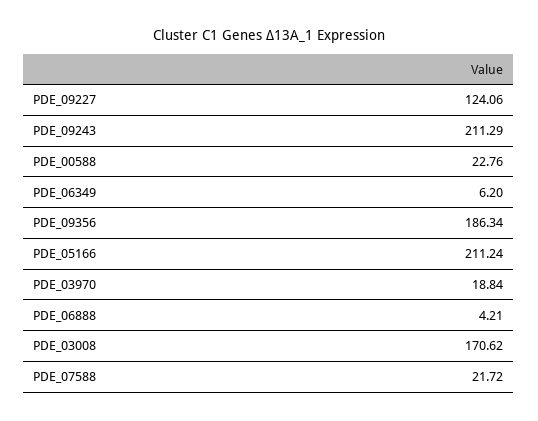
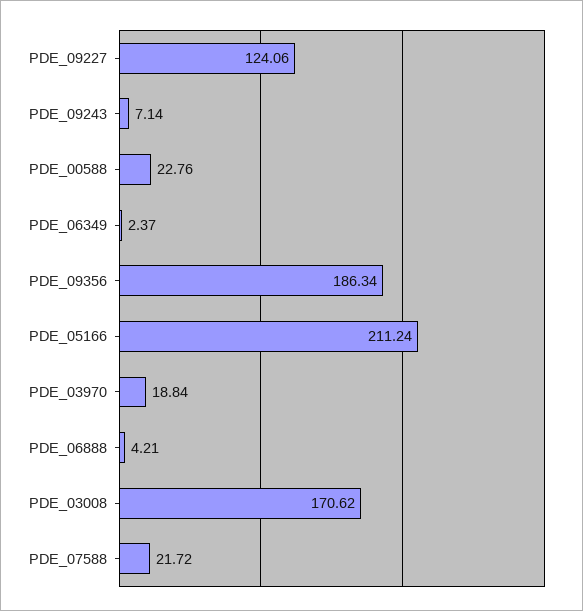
PDE_09243: 211.29 -> 7.14
PDE_06349: 6.2 -> 2.37

